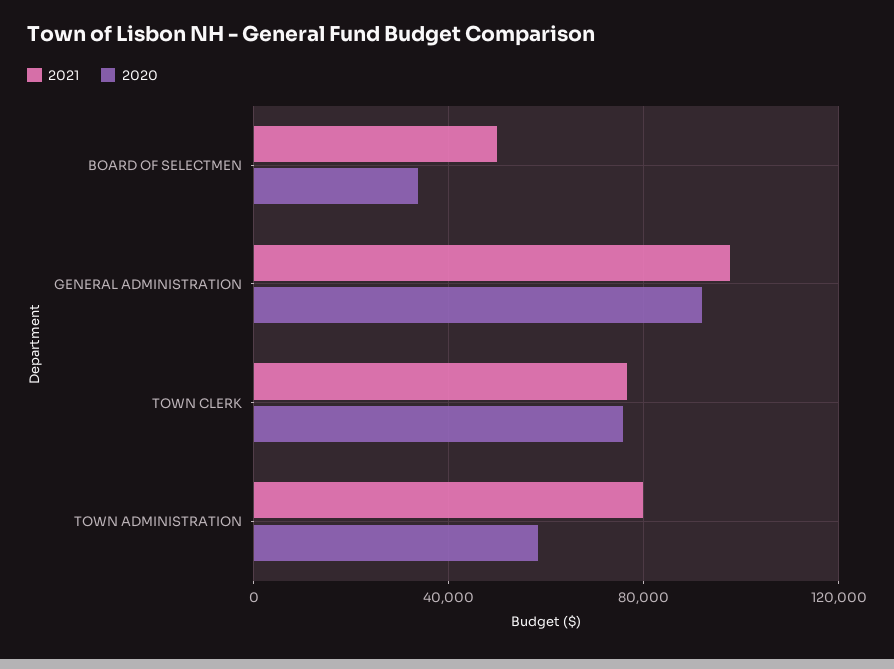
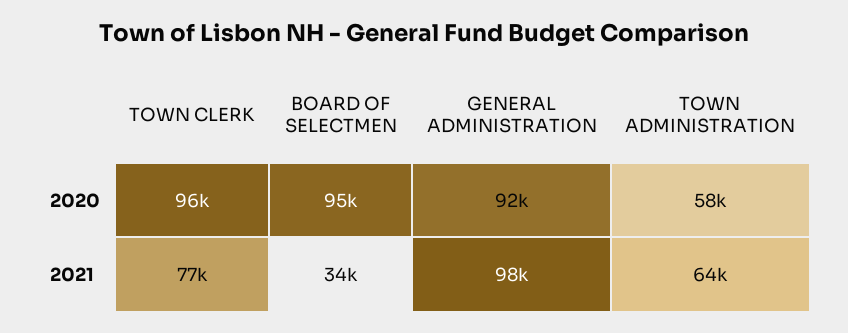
2021, BOARD OF SELECTMEN: 50000 -> 34000
2020, BOARD OF SELECTMEN: 35000 -> 95000
2020, TOWN CLERK: 75000 -> 96000
2021, TOWN ADMINISTRATION: 80000 -> 64000

